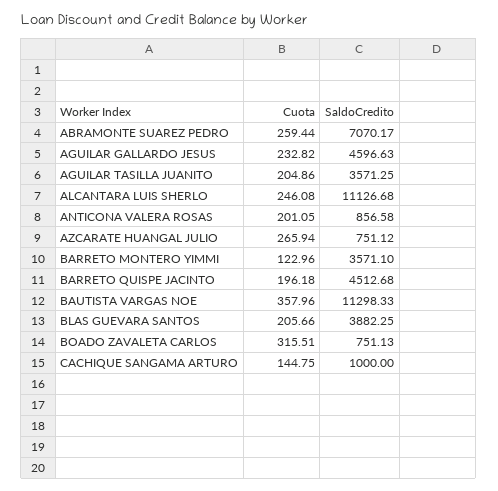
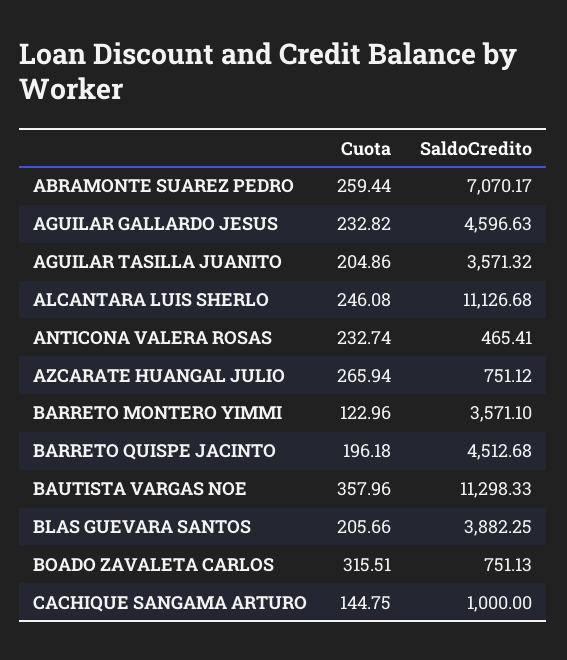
SaldoCredito, AGUILAR TASILLA JUANITO: 3571.25 -> 3571.32
Cuota, ANTICONA VALERA ROSAS: 201.05 -> 232.74
SaldoCredito, ANTICONA VALERA ROSAS: 856.58 -> 465.41

